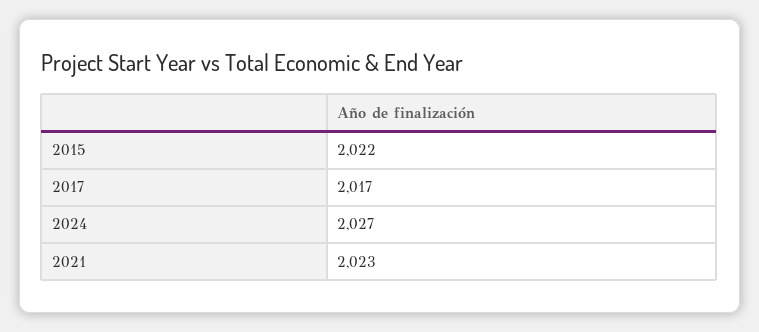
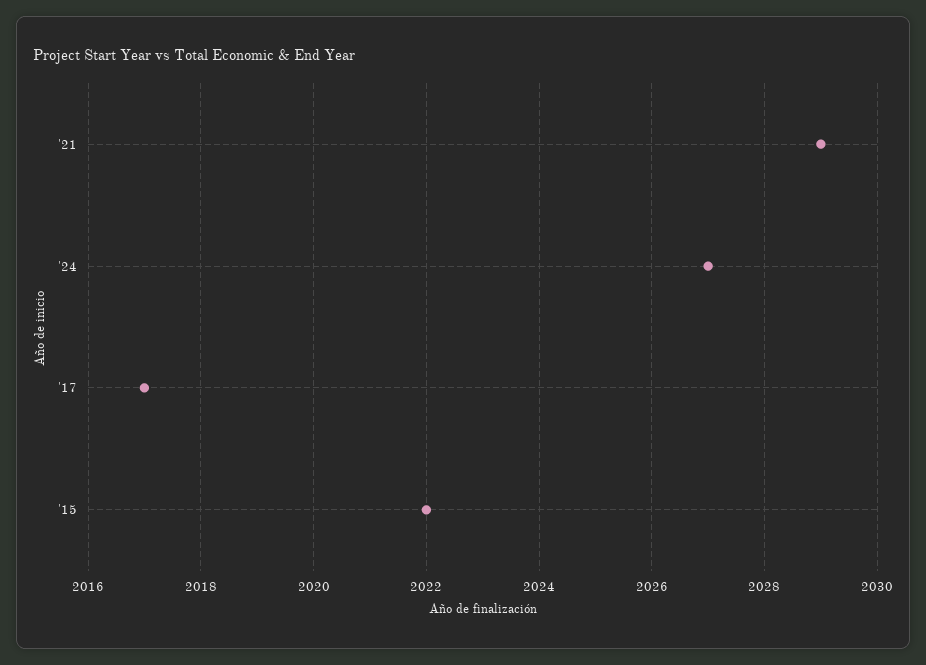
2021: 2023 -> 2029

